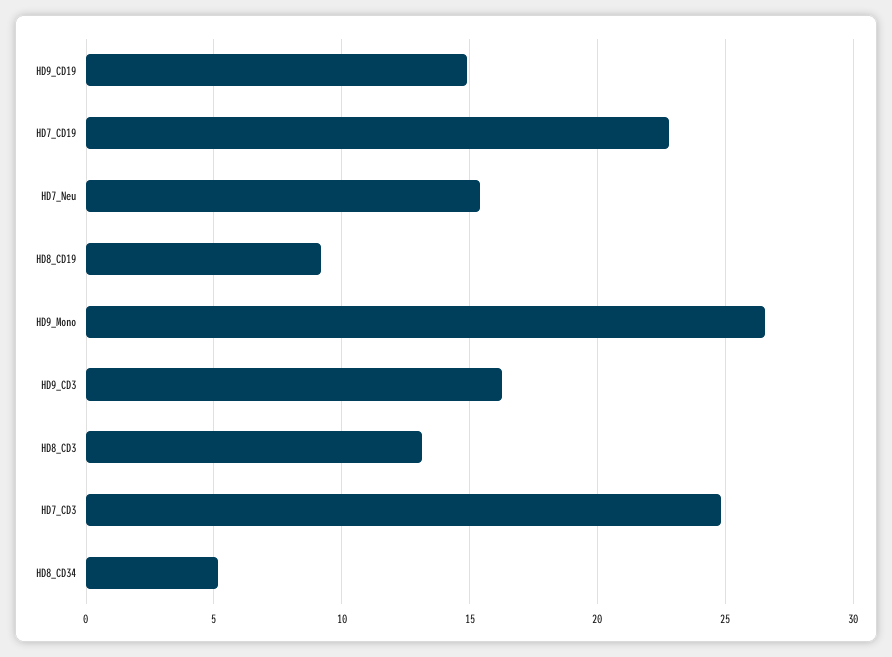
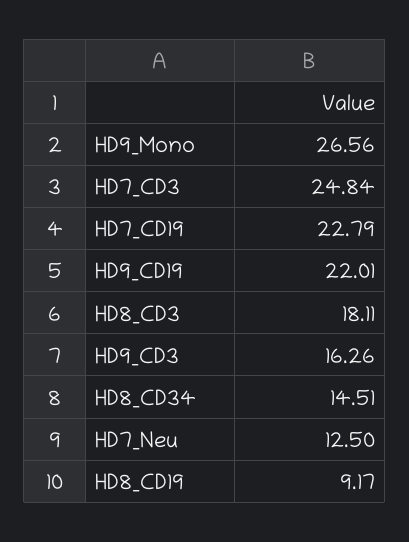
HD9_CD19: 15 -> 22.01
HD7_Neu: 15.5 -> 12.5
HD8_CD3: 13 -> 18.11
HD8_CD34: 5 -> 14.51

